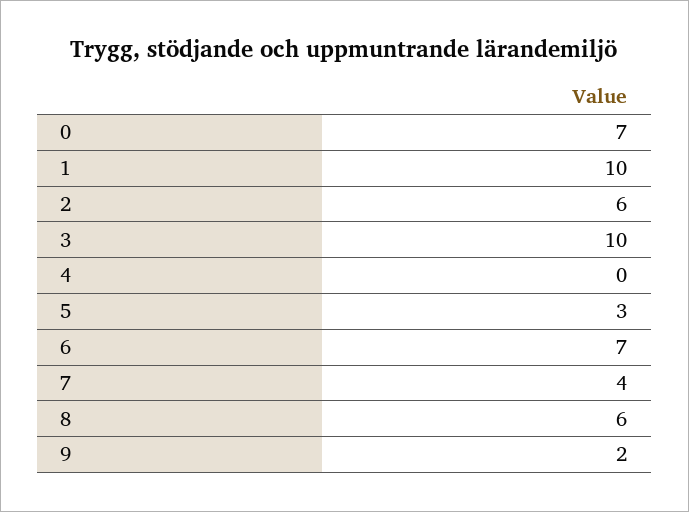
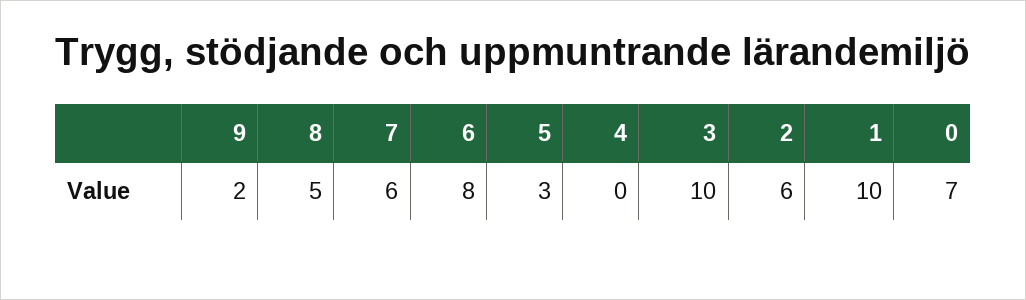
6: 7 -> 8
7: 4 -> 6
8: 6 -> 5

